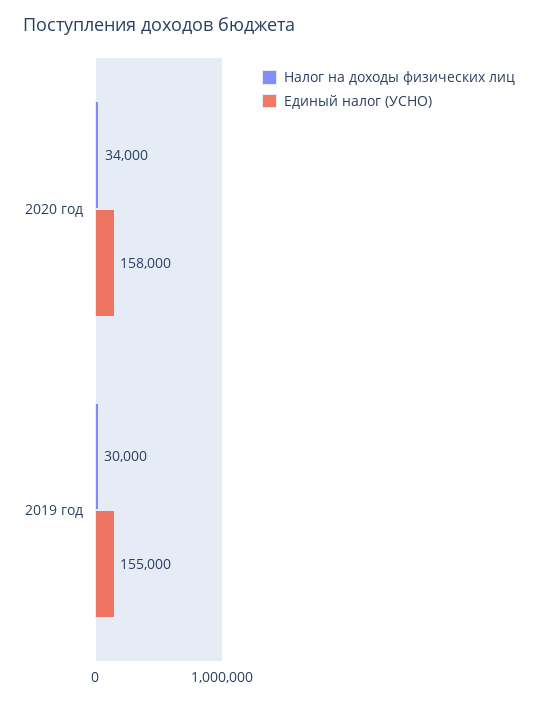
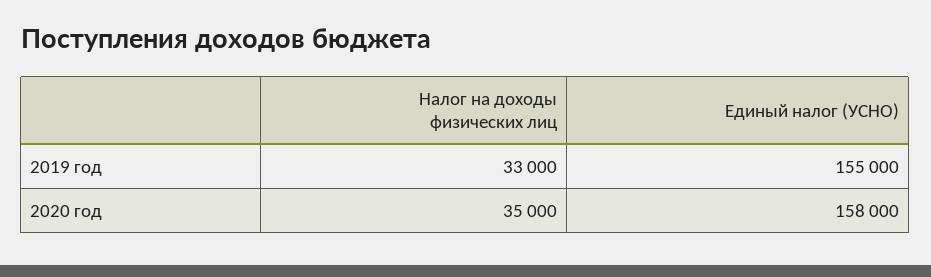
Налог на доходы физических лиц, 2020 год: 34000 -> 35000
Налог на доходы физических лиц, 2019 год: 30000 -> 33000

